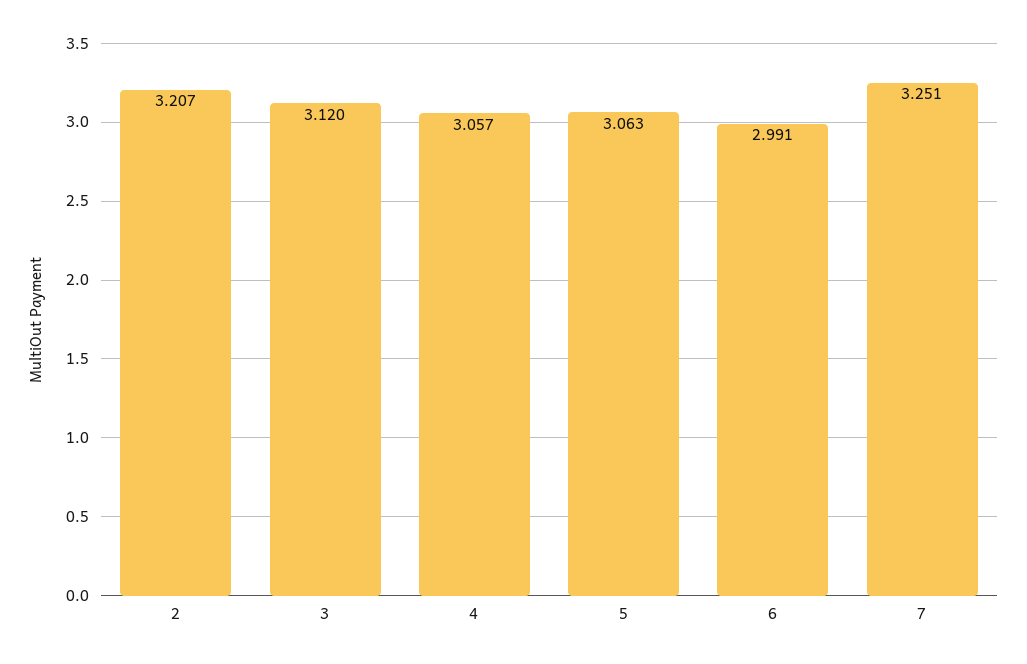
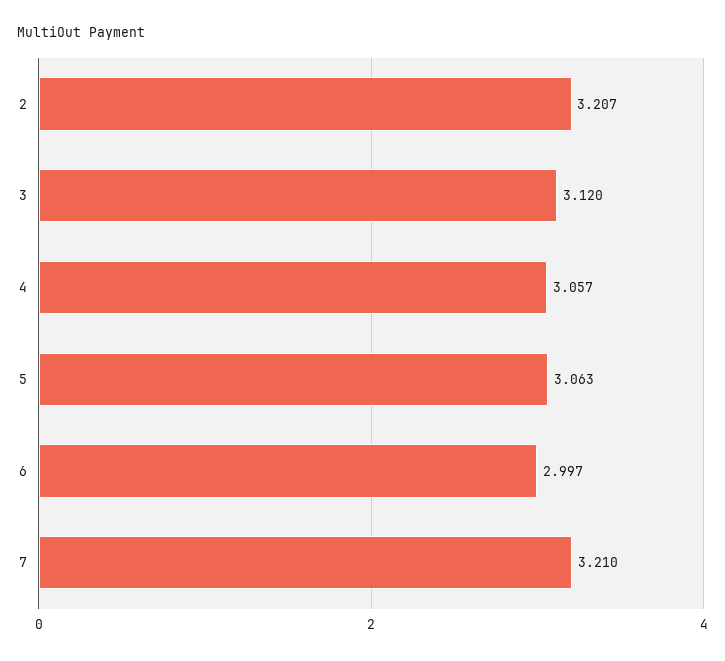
6: 2.991 -> 2.997
7: 3.251 -> 3.21

